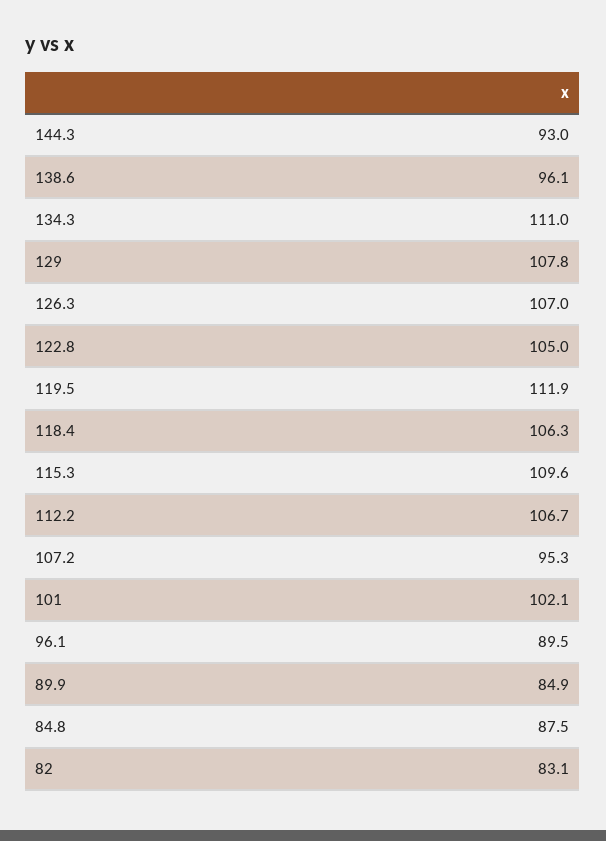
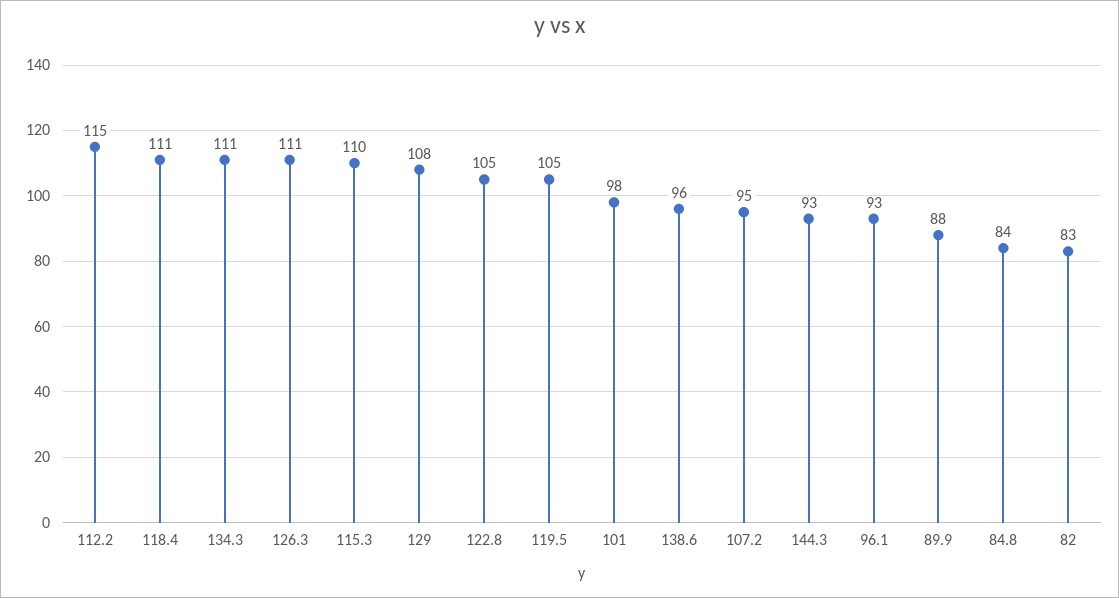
126.3: 107 -> 111
119.5: 111.9 -> 105
118.4: 106.3 -> 111
112.2: 106.7 -> 115
101: 102.1 -> 98
96.1: 89.5 -> 93
89.9: 84.9 -> 88
84.8: 87.5 -> 84

